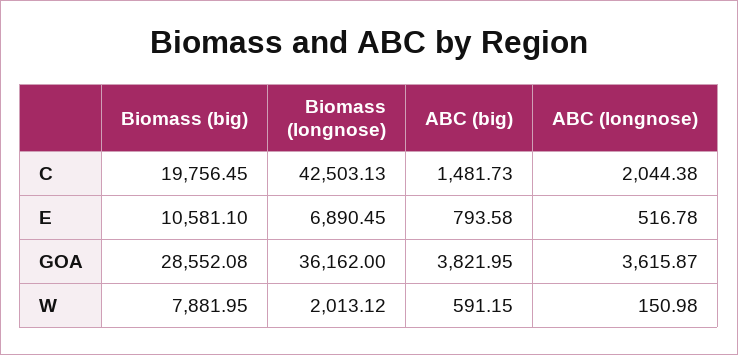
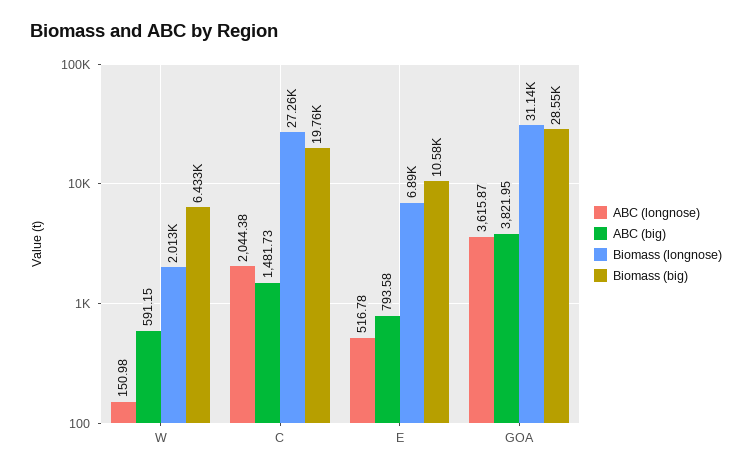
Biomass (longnose), C: 42503.13 -> 27260
Biomass (longnose), GOA: 36162 -> 31140
Biomass (big), W: 7881.95 -> 6433

